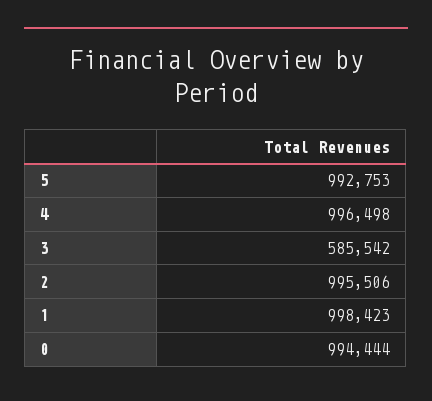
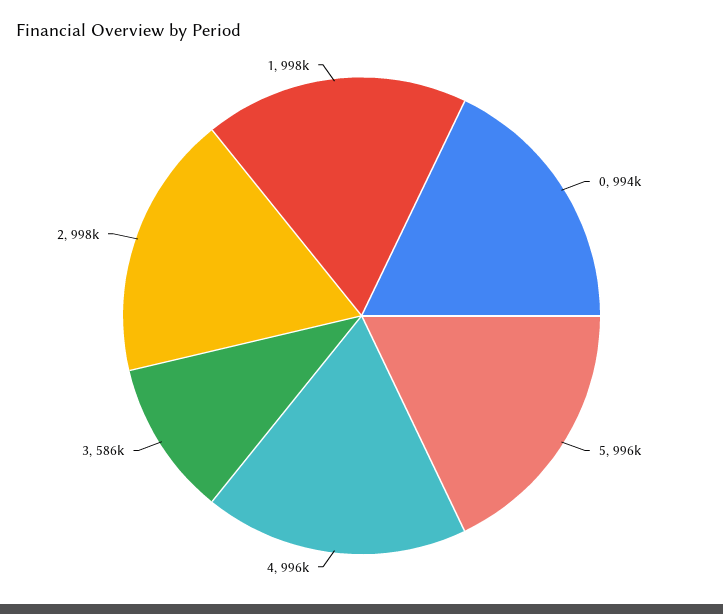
5: 992753 -> 996000
2: 995506 -> 998000

